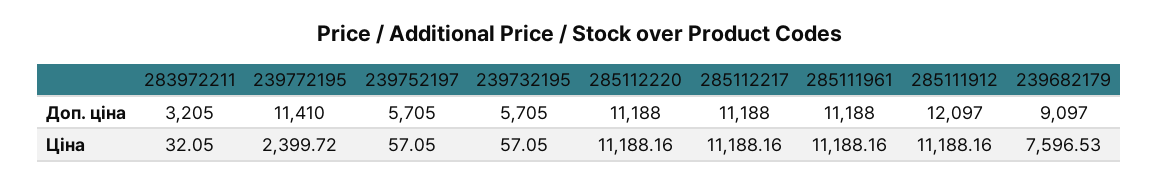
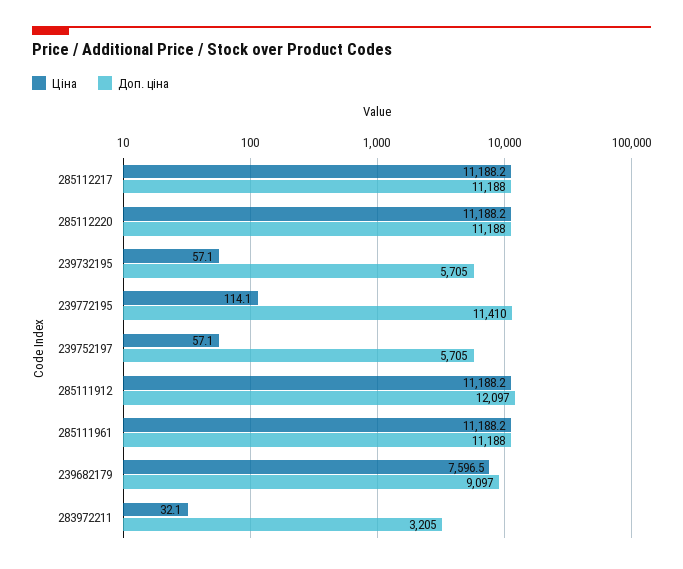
Ціна, 239772195: 2399.72 -> 114.1

